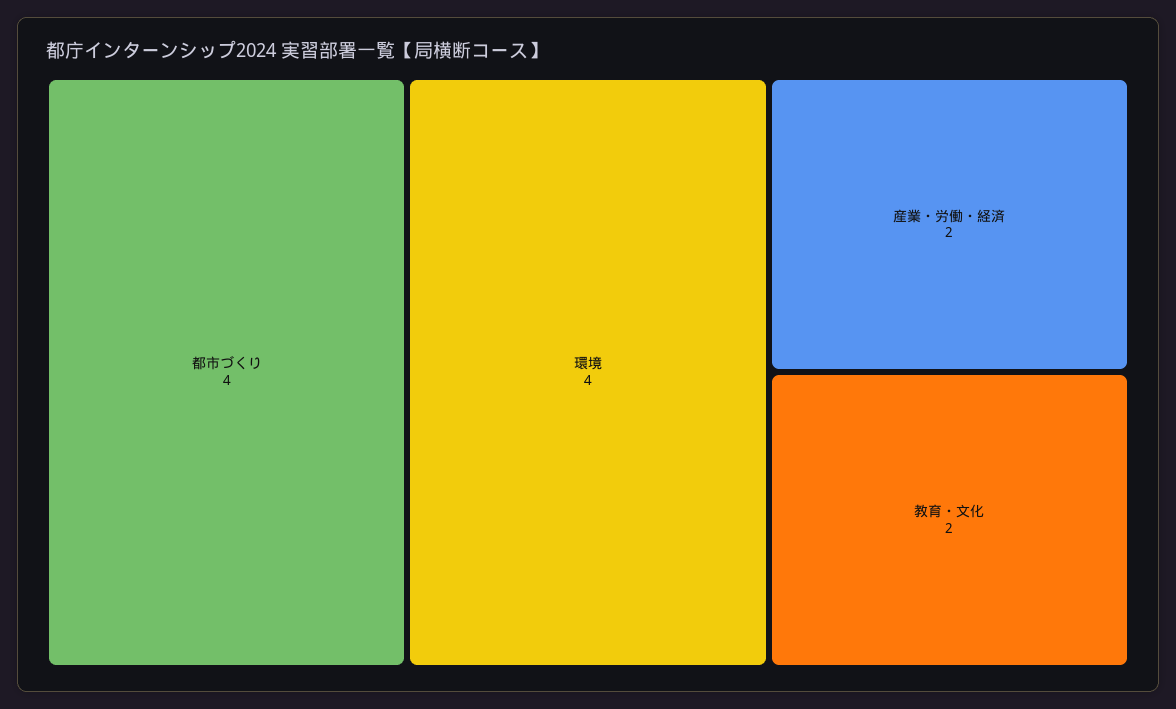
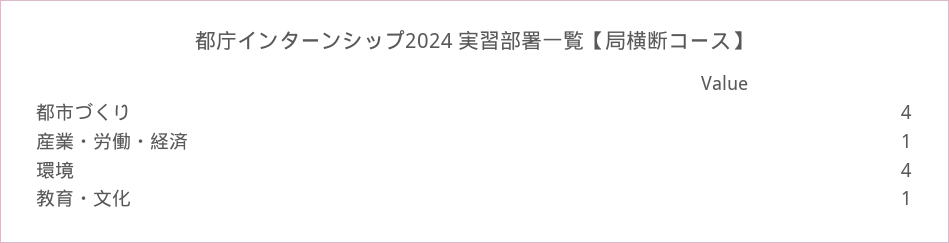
産業・労働・経済: 2 -> 1
教育・文化: 2 -> 1

